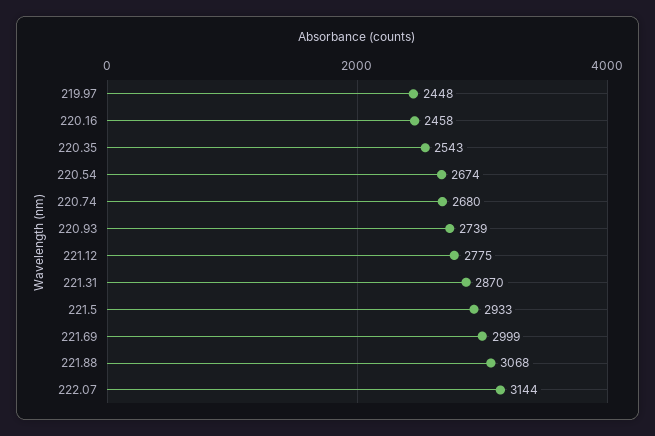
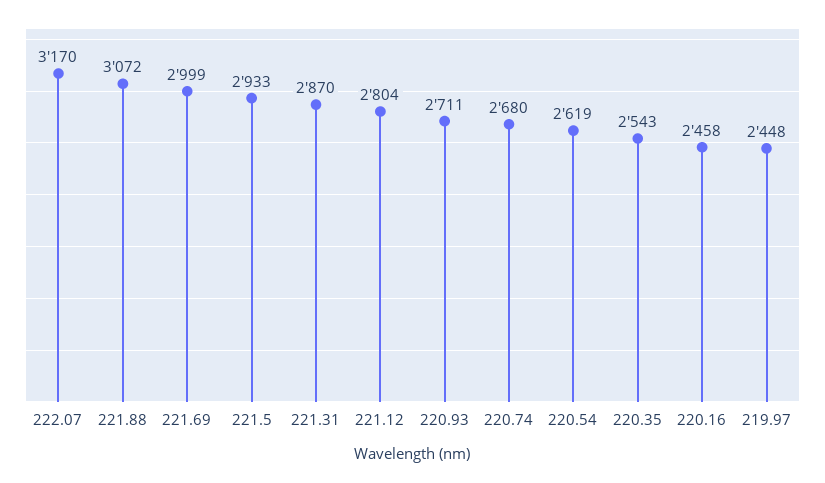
220.54: 2674 -> 2619
220.93: 2739 -> 2711
221.12: 2775 -> 2804
221.88: 3068 -> 3072
222.07: 3144 -> 3170

